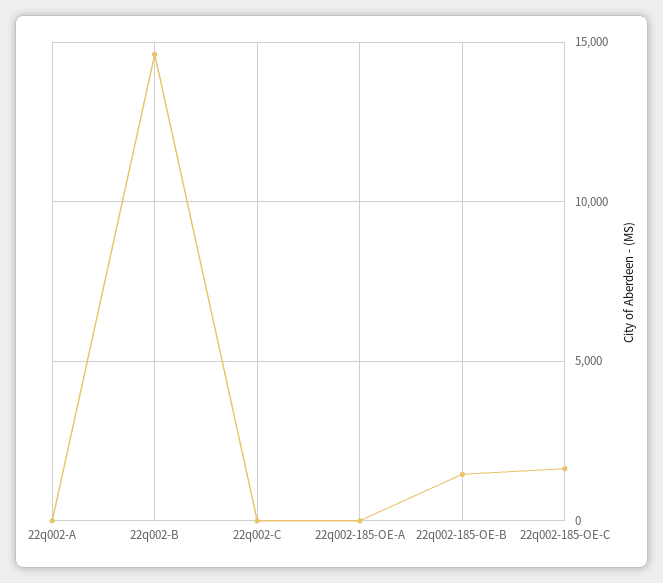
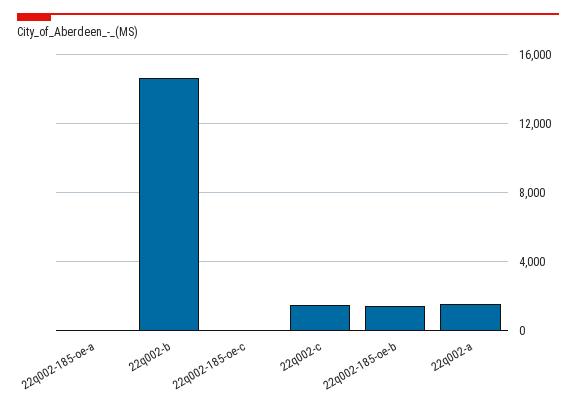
22q002-A: 0 -> 1500
22q002-C: 0 -> 1500
22q002-185-OE-C: 1500 -> 0

